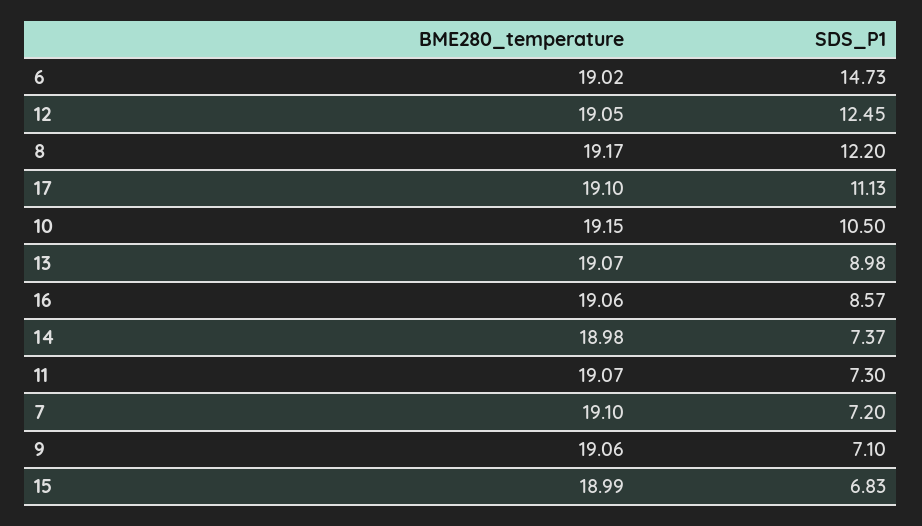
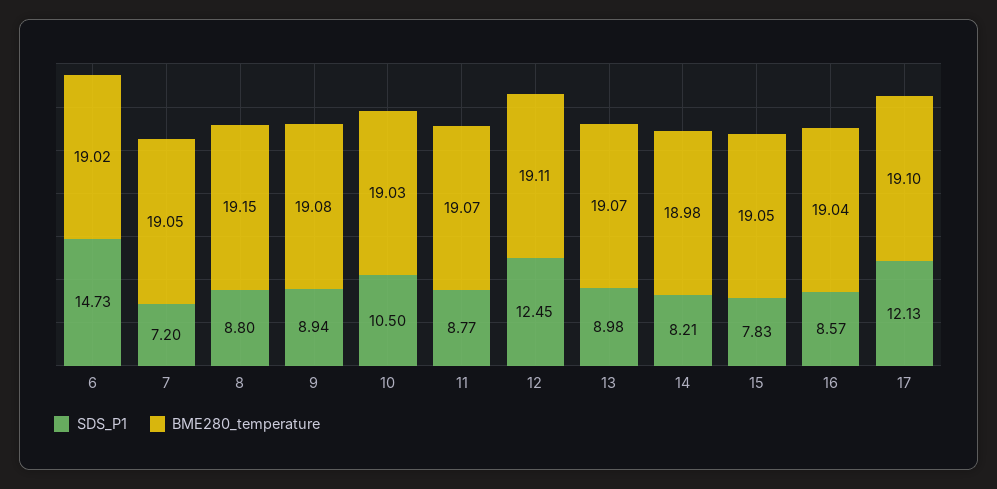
BME280_temperature, 12: 19.05 -> 19.11
BME280_temperature, 8: 19.17 -> 19.15
SDS_P1, 8: 12.2 -> 8.8
SDS_P1, 17: 11.13 -> 12.13
BME280_temperature, 10: 19.15 -> 19.03
BME280_temperature, 16: 19.06 -> 19.04
SDS_P1, 14: 7.37 -> 8.21
SDS_P1, 11: 7.3 -> 8.77
BME280_temperature, 7: 19.1 -> 19.05
BME280_temperature, 9: 19.06 -> 19.08
SDS_P1, 9: 7.1 -> 8.94
BME280_temperature, 15: 18.99 -> 19.05
SDS_P1, 15: 6.83 -> 7.83

